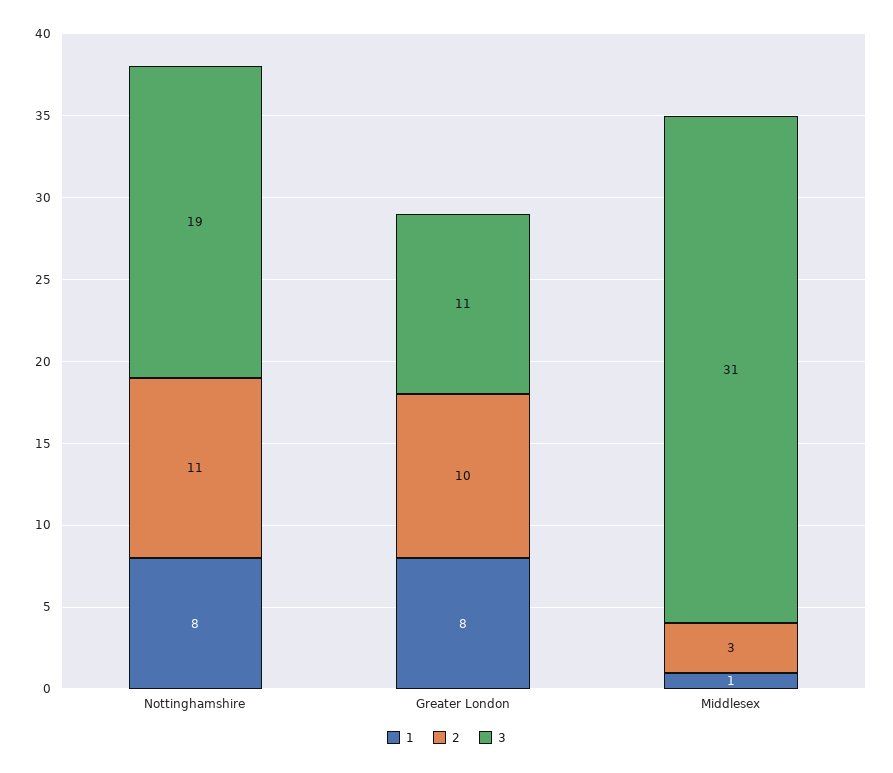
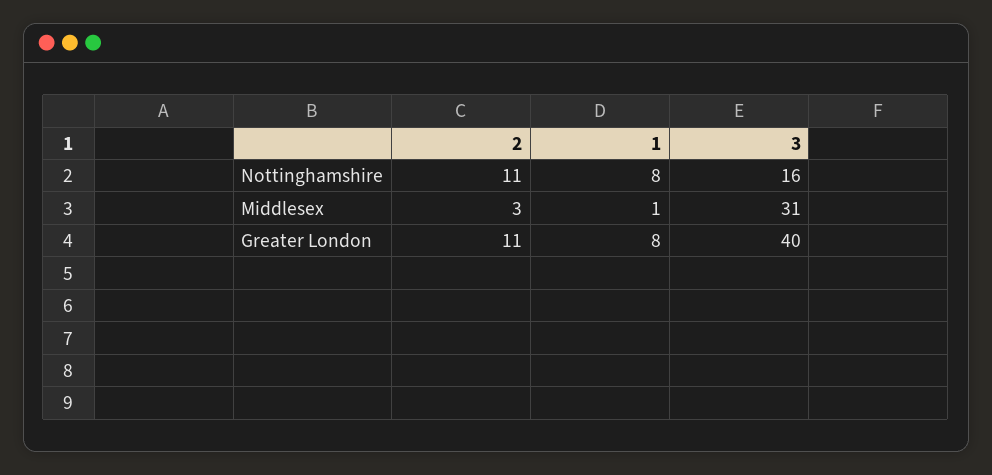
3, Nottinghamshire: 19 -> 16
2, Greater London: 10 -> 11
3, Greater London: 11 -> 40

